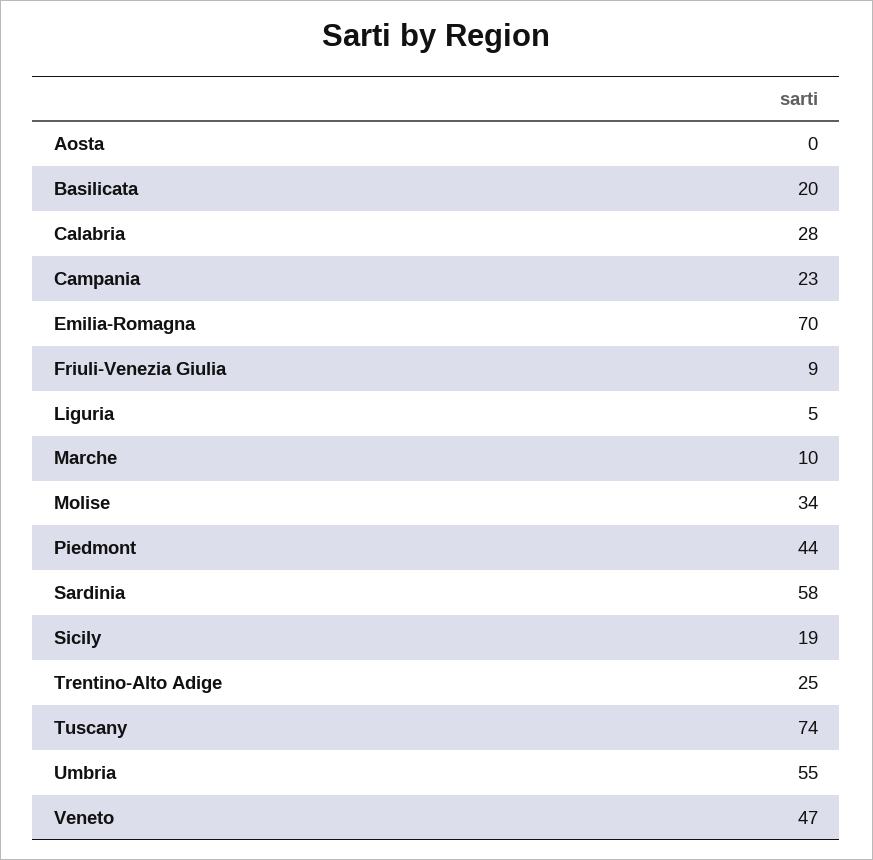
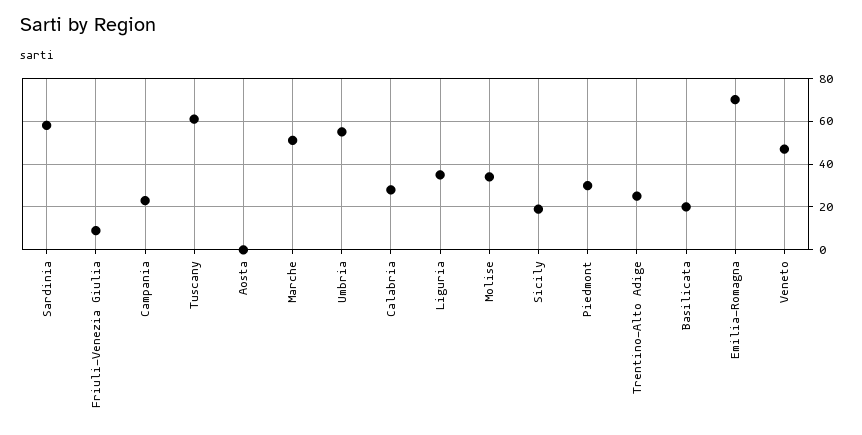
Liguria: 5 -> 35
Marche: 10 -> 50
Piedmont: 44 -> 30
Tuscany: 74 -> 60

